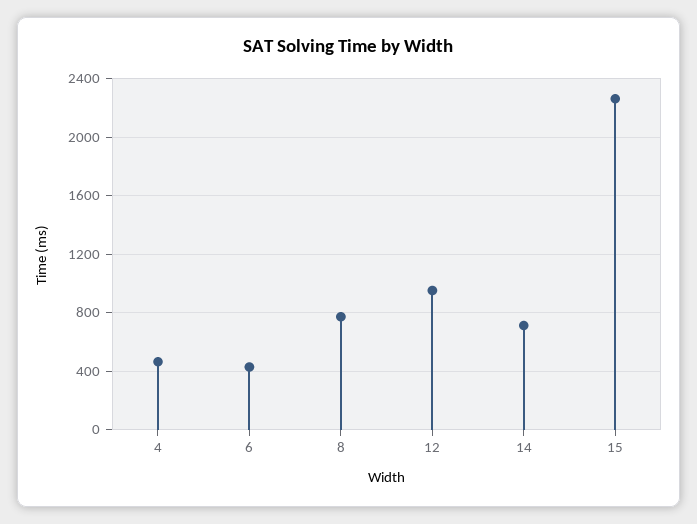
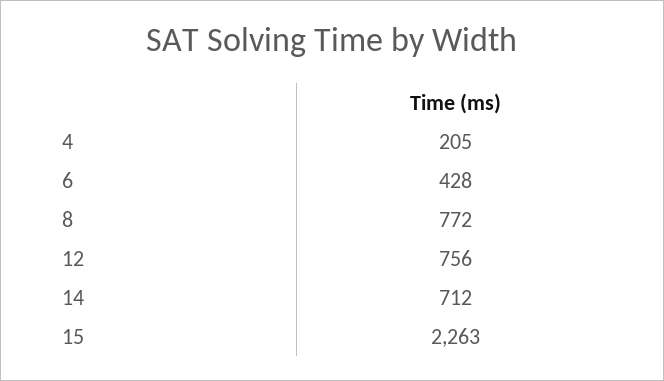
4: 450 -> 205
12: 950 -> 756

